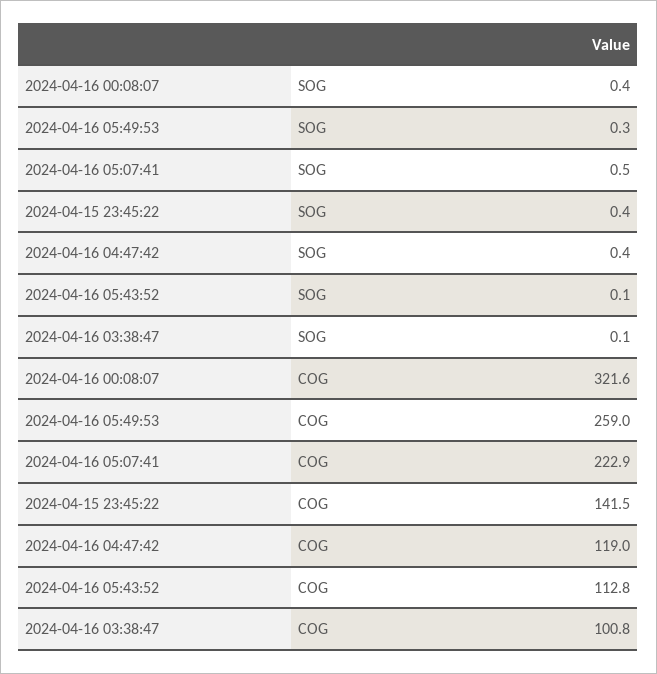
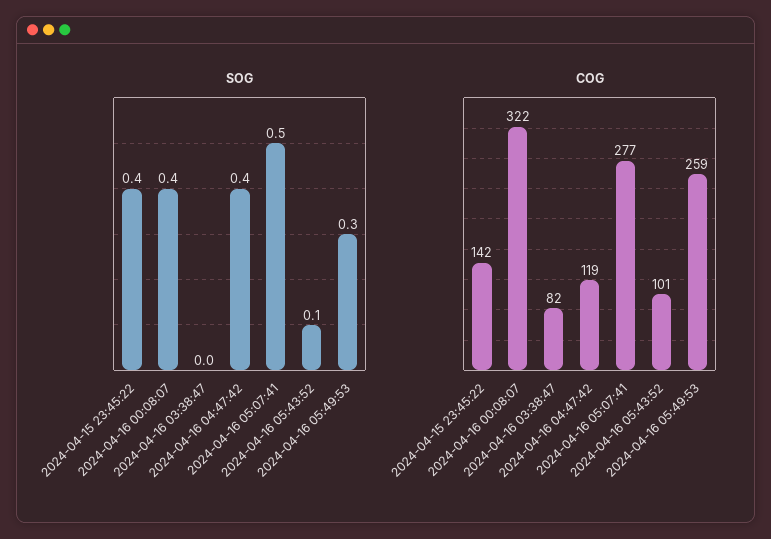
SOG, 2024-04-16 03:38:47: 0.1 -> 0
COG, 2024-04-16 05:07:41: 222.9 -> 277
COG, 2024-04-16 05:43:52: 112.8 -> 101
COG, 2024-04-16 03:38:47: 100.8 -> 82

